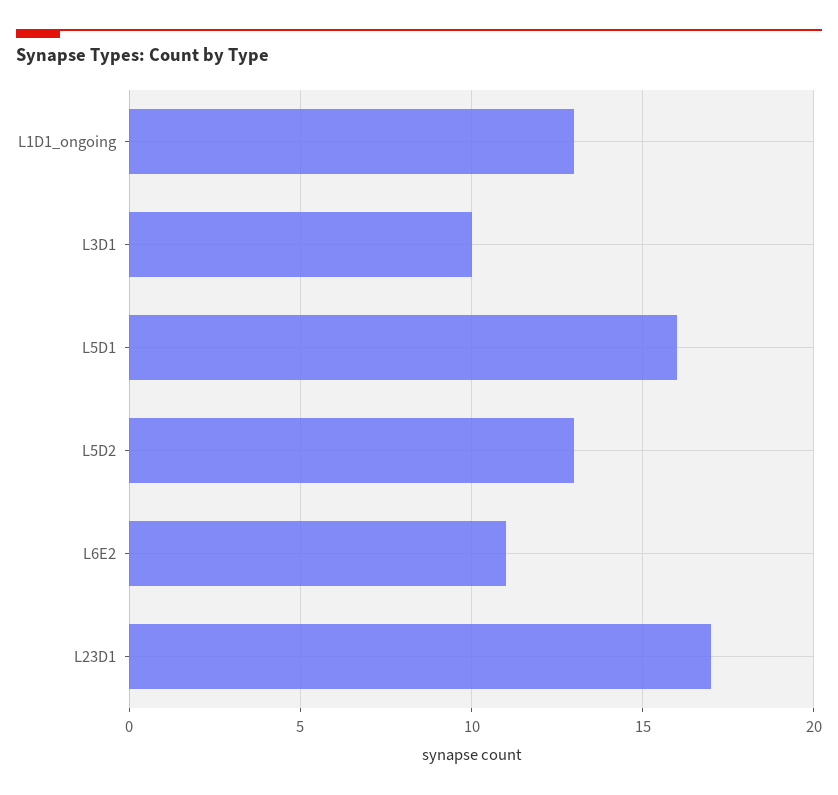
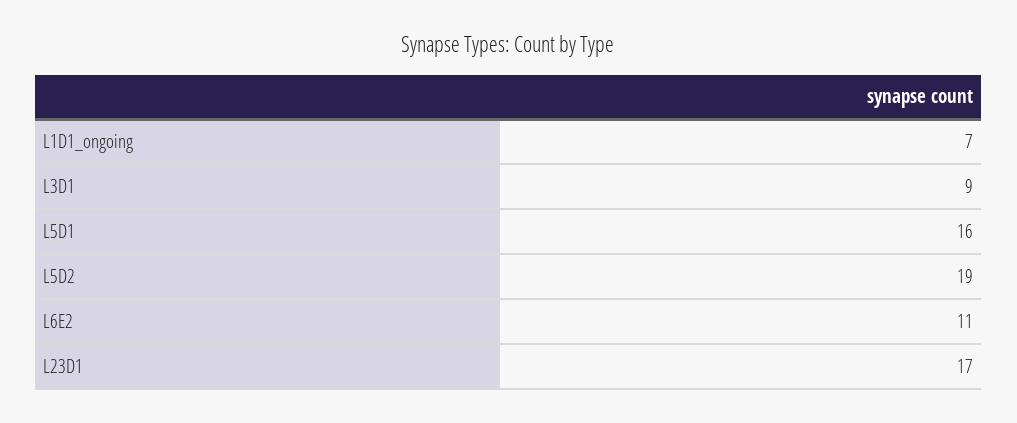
L1D1_ongoing: 13 -> 7
L3D1: 10 -> 9
L5D2: 13 -> 19

